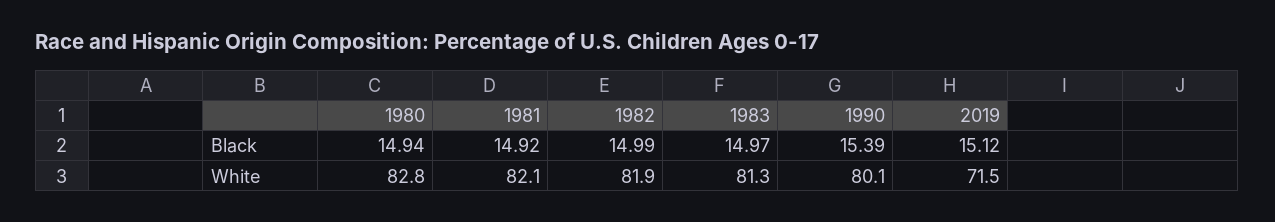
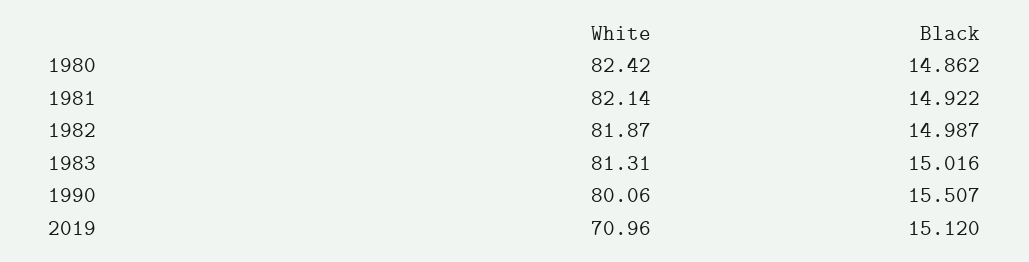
1980, Black: 14.94 -> 14.862
1983, Black: 14.97 -> 15.016
1990, Black: 15.39 -> 15.507
1980, White: 82.8 -> 82.42
2019, White: 71.5 -> 70.96

